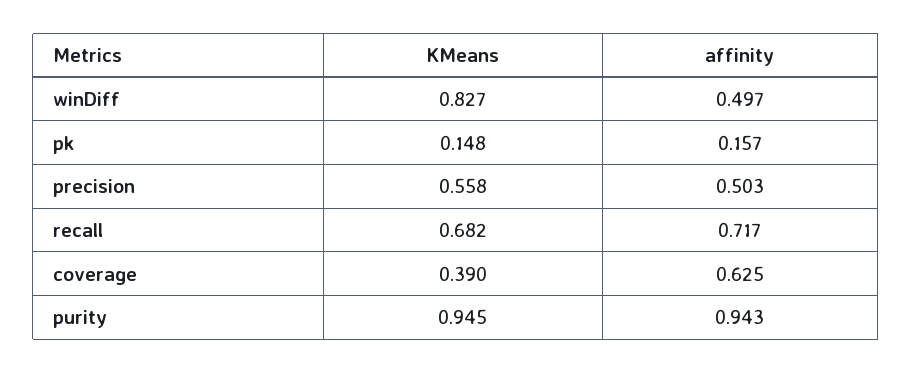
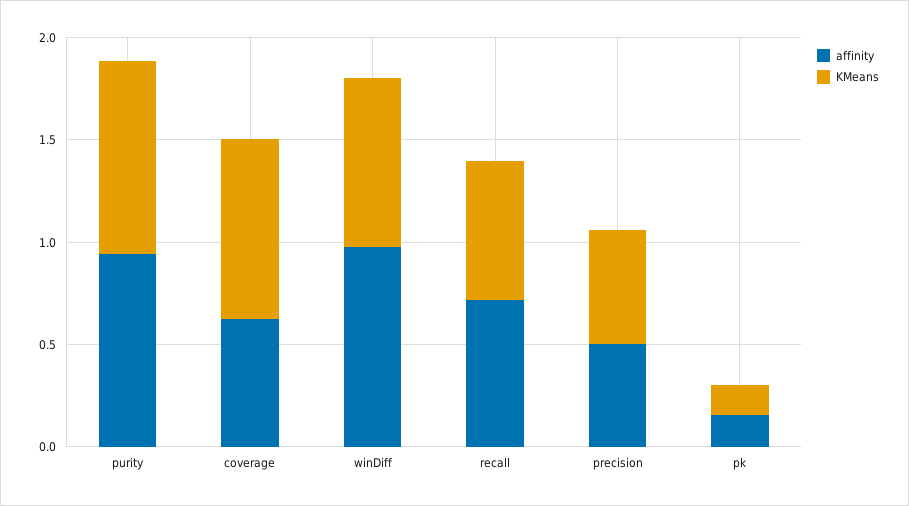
affinity, winDiff: 0.497 -> 1
KMeans, coverage: 0.39 -> 0.9

